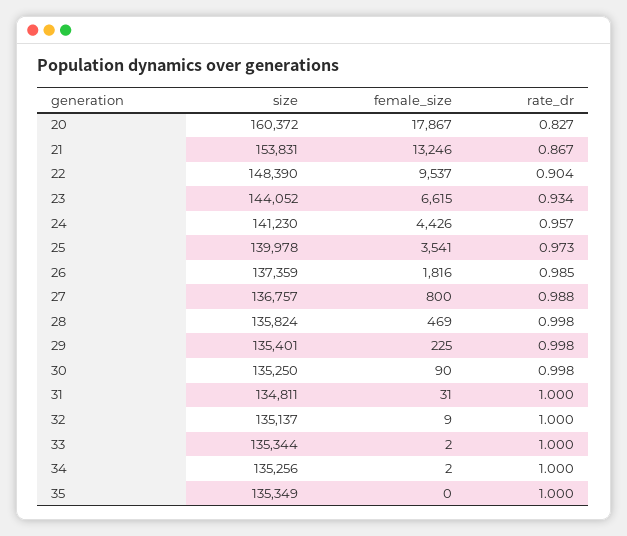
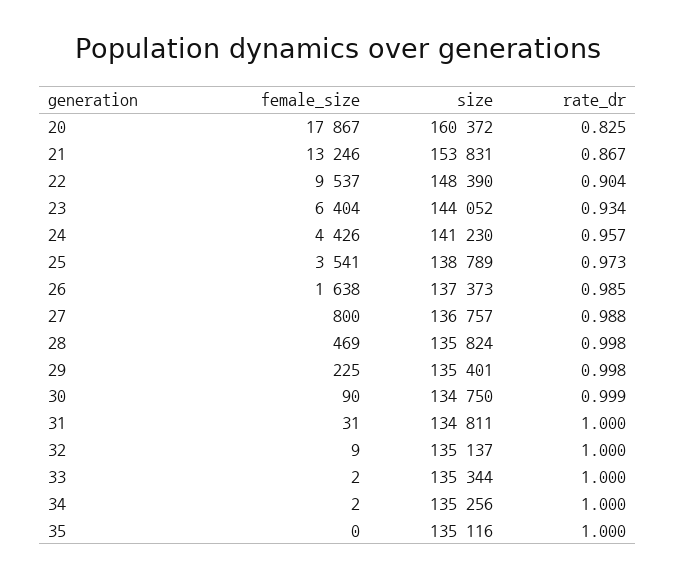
rate_dr, 20: 0.827 -> 0.825
female_size, 23: 6615 -> 6404
size, 25: 139978 -> 138789
size, 26: 137359 -> 137373
female_size, 26: 1816 -> 1638
size, 30: 135250 -> 134750
rate_dr, 30: 0.998 -> 0.999
size, 35: 135349 -> 135116

